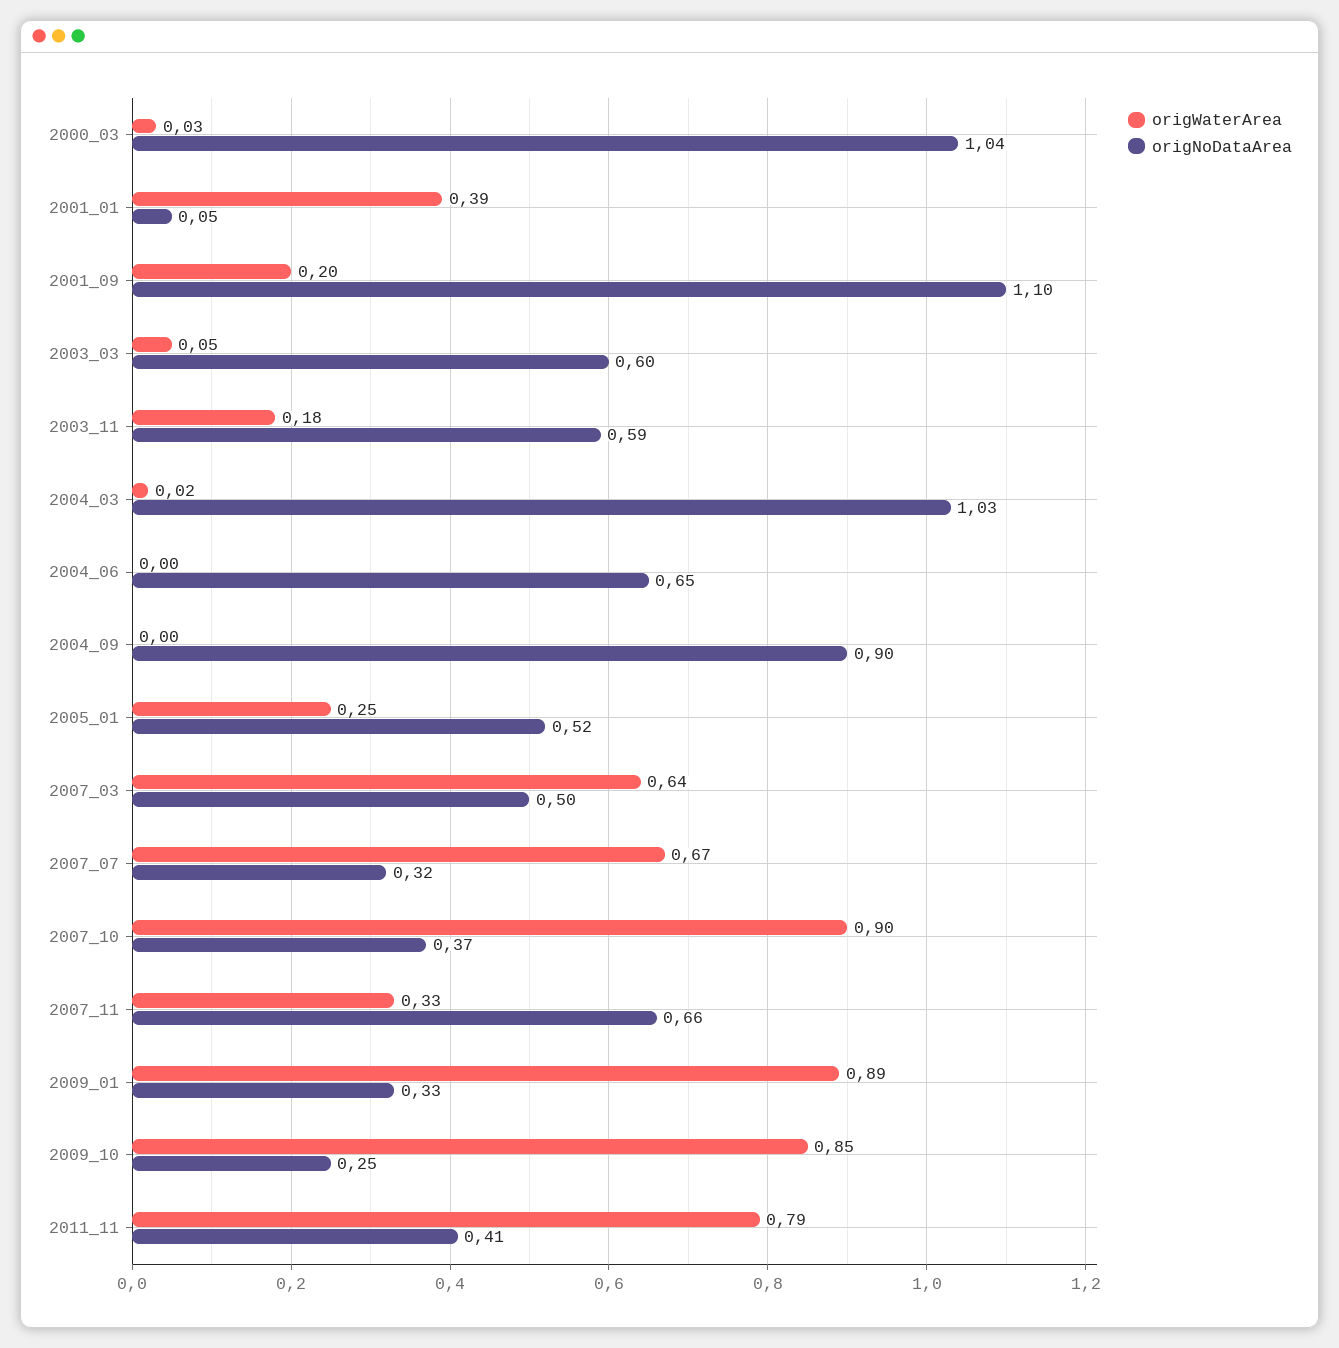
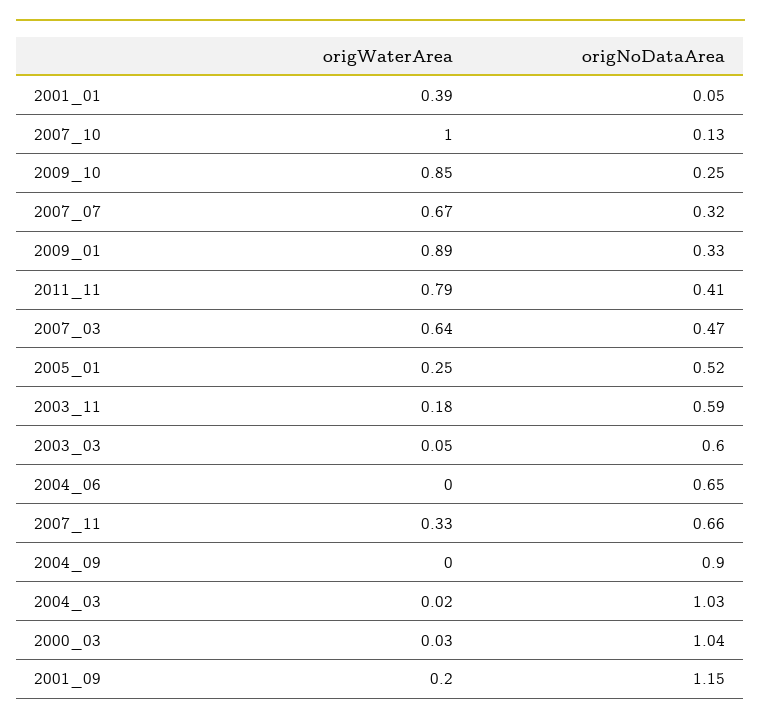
origNoDataArea, 2001_09: 1.1 -> 1.15
origNoDataArea, 2007_03: 0.5 -> 0.47
origWaterArea, 2007_10: 0.9 -> 1
origNoDataArea, 2007_10: 0.37 -> 0.13

